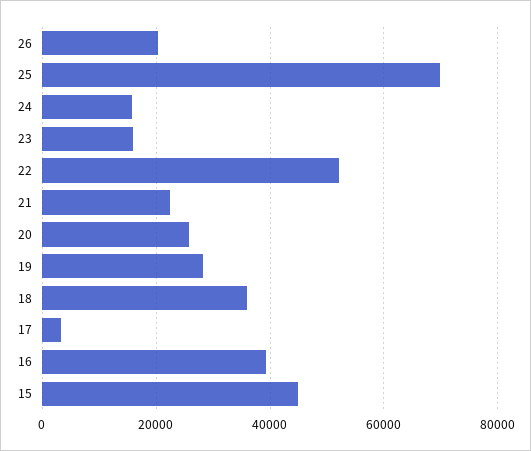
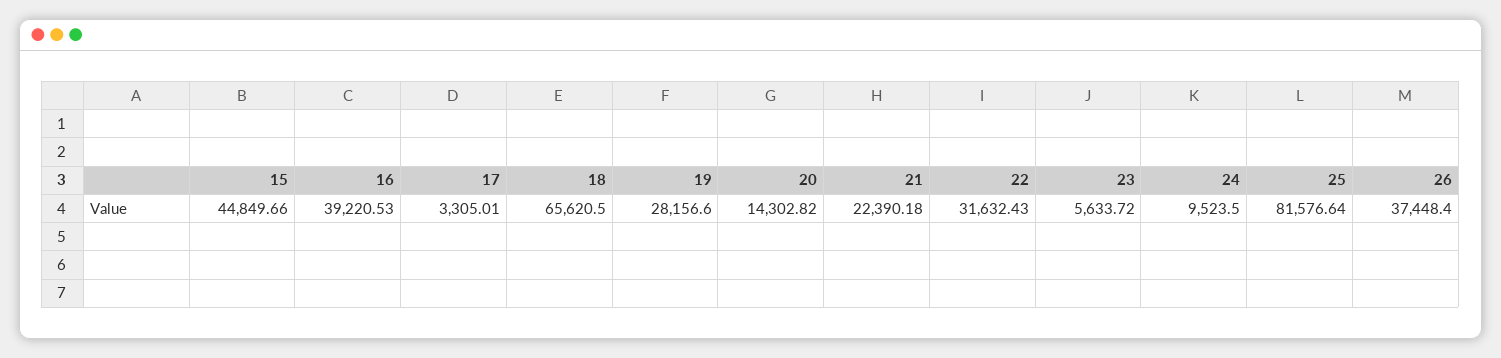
26: 20000 -> 37448.4
25: 70000 -> 81576.64
24: 16000 -> 9523.5
23: 16000 -> 5633.72
22: 52000 -> 31632.43
20: 26000 -> 14302.82
18: 36000 -> 65620.5

